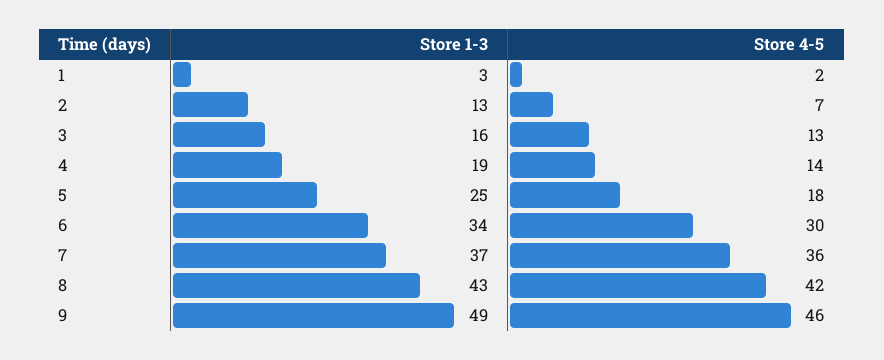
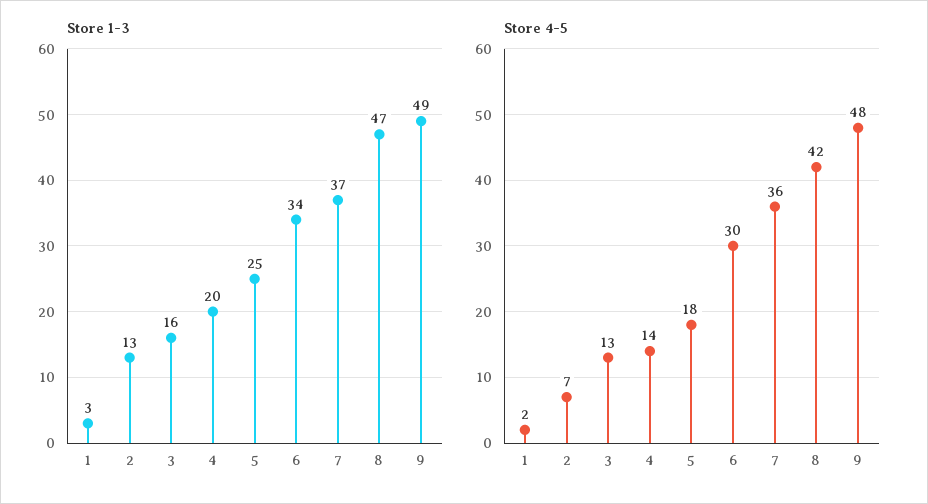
Store 1-3, 4: 19 -> 20
Store 1-3, 8: 43 -> 47
Store 4-5, 9: 46 -> 48

